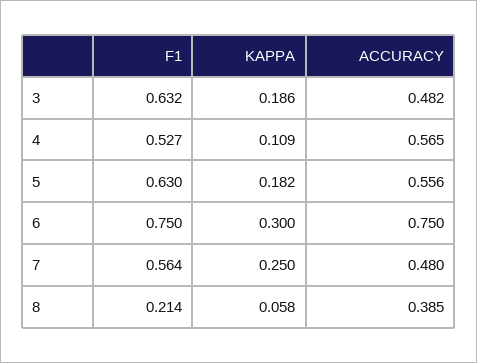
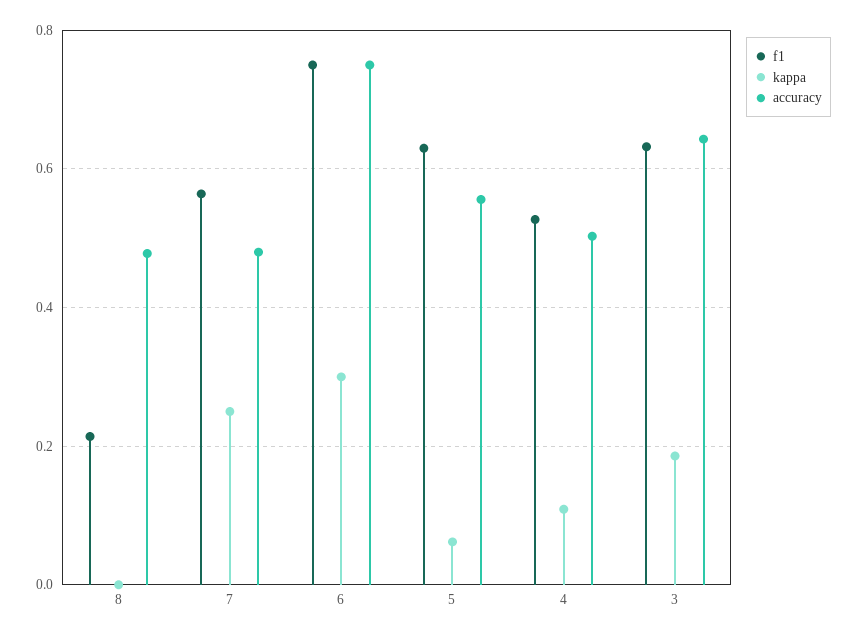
ACCURACY, 3: 0.482 -> 0.64
ACCURACY, 4: 0.565 -> 0.5
KAPPA, 5: 0.182 -> 0.06
KAPPA, 8: 0.058 -> 0
ACCURACY, 8: 0.385 -> 0.48

